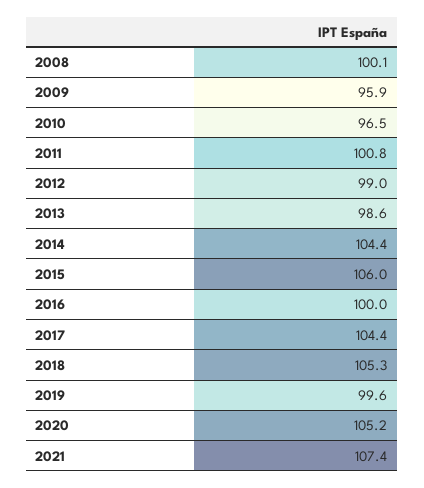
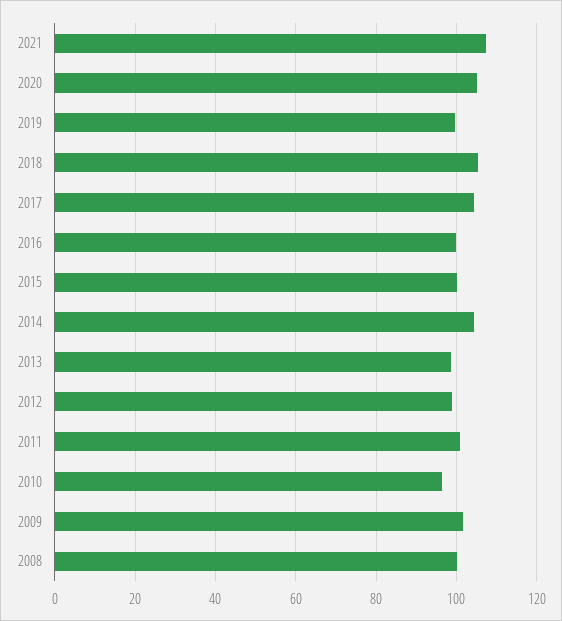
2009: 95.9 -> 102
2015: 106 -> 100

